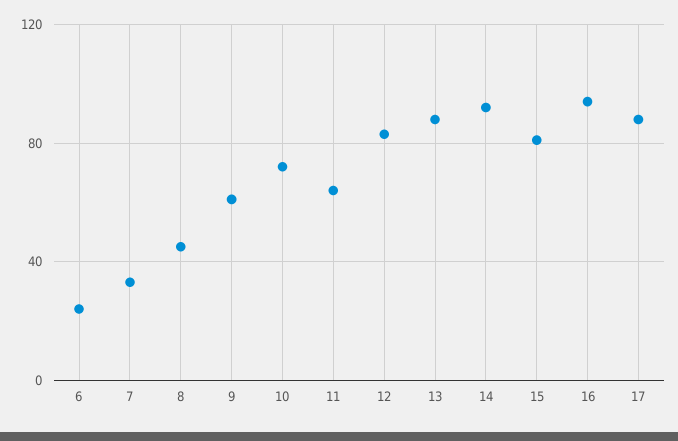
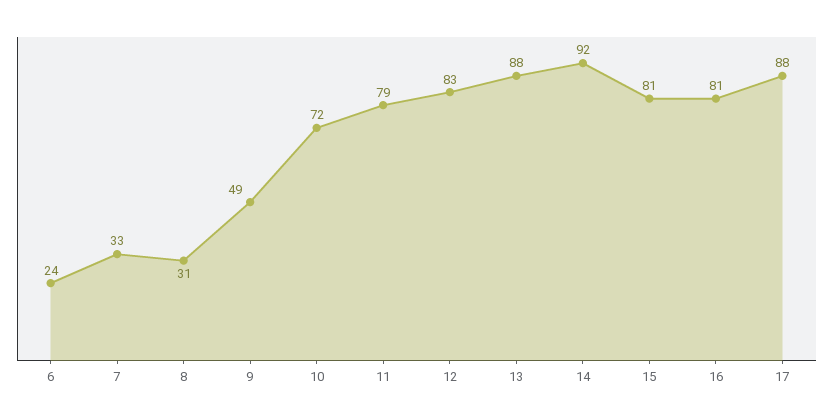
8: 45 -> 31
9: 60 -> 49
11: 65 -> 79
16: 95 -> 81

